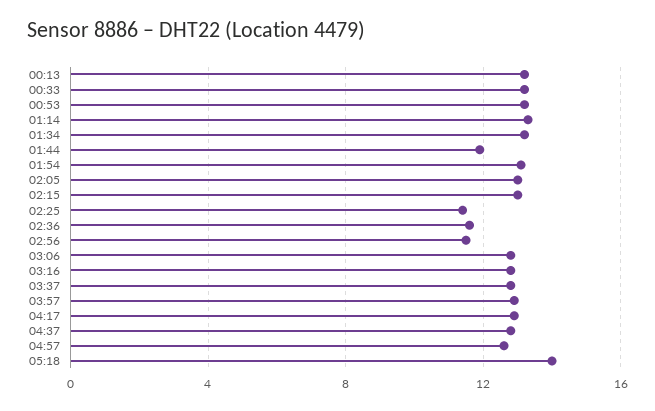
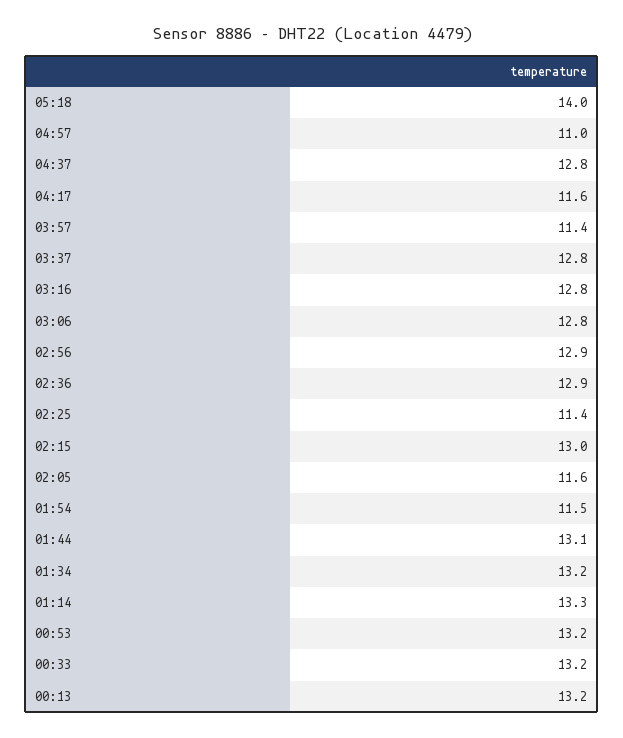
01:44: 12 -> 13.1
01:54: 13 -> 11.5
02:05: 13 -> 11.6
02:36: 11.5 -> 12.9
02:56: 11.5 -> 12.9
03:57: 13 -> 11.4
04:17: 13 -> 11.6
04:57: 12.5 -> 11

